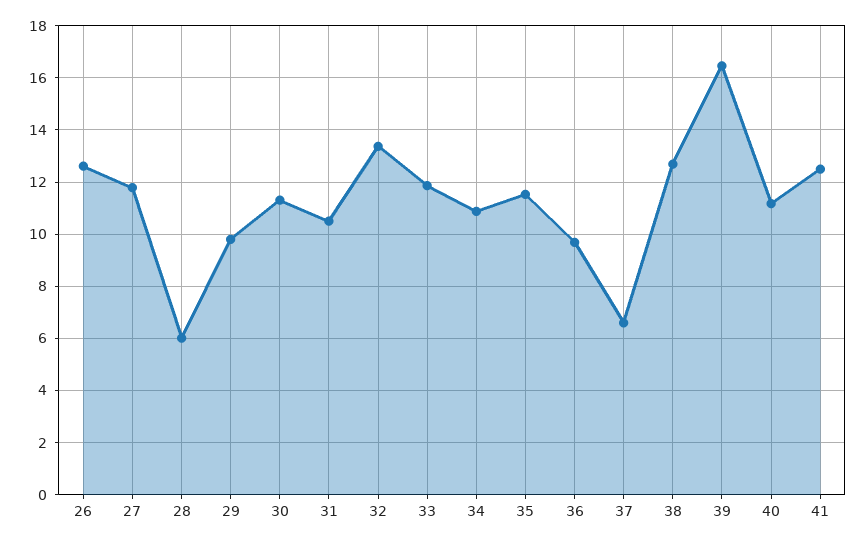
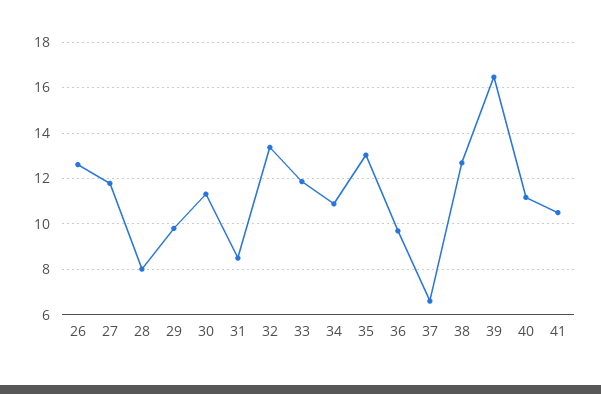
28: 6 -> 8
31: 10.5 -> 8.5
35: 11.5 -> 13
41: 12.5 -> 10.5

